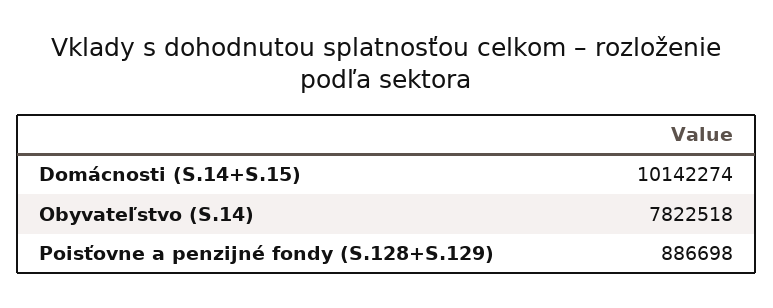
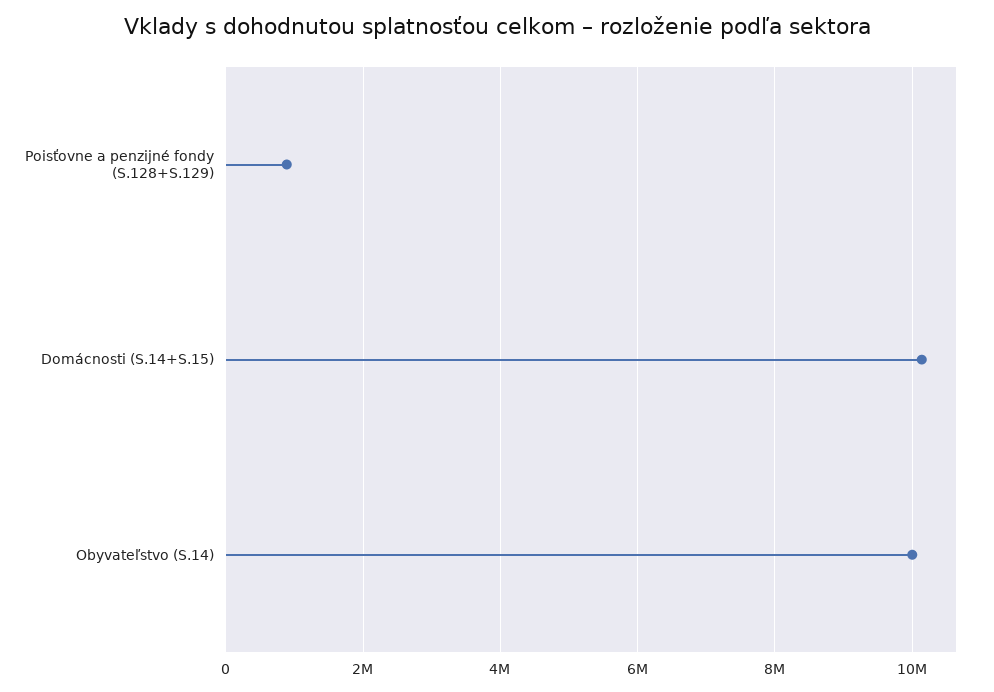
Obyvateľstvo (S.14): 7822518 -> 10000000

